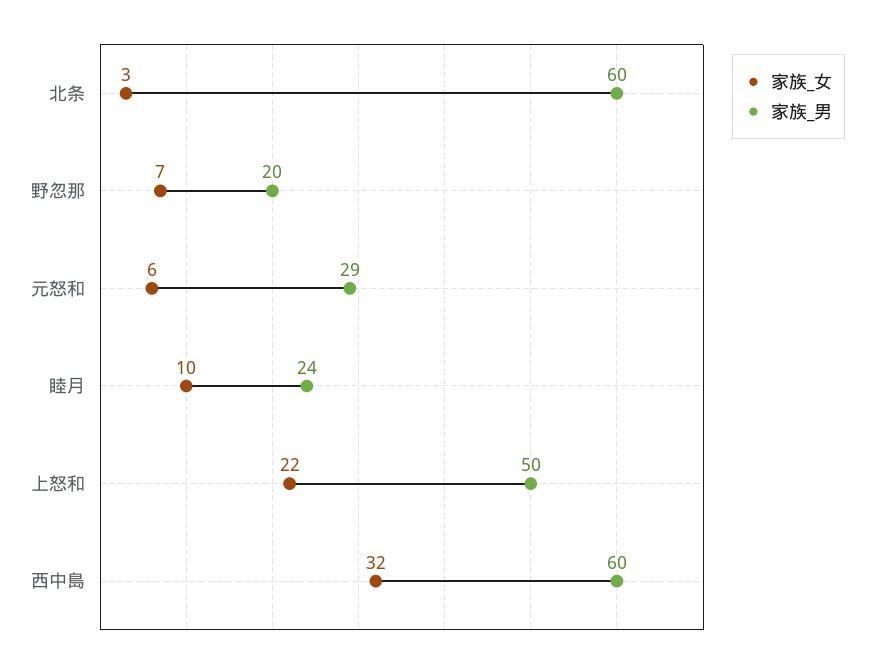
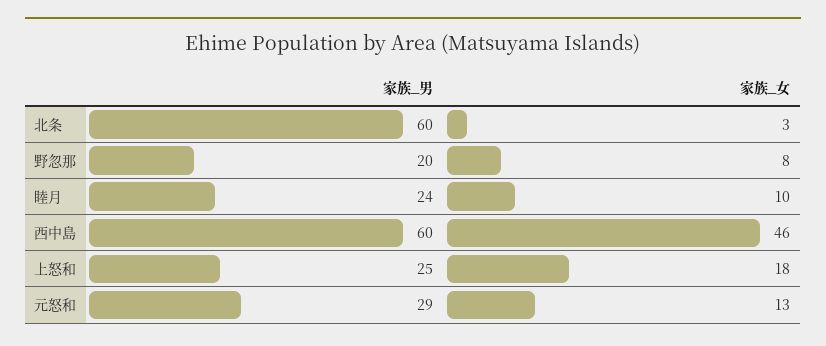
家族_女, 野忽那: 7 -> 8
家族_女, 元怒和: 6 -> 13
家族_女, 上怒和: 22 -> 18
家族_男, 上怒和: 50 -> 25
家族_女, 西中島: 32 -> 46

